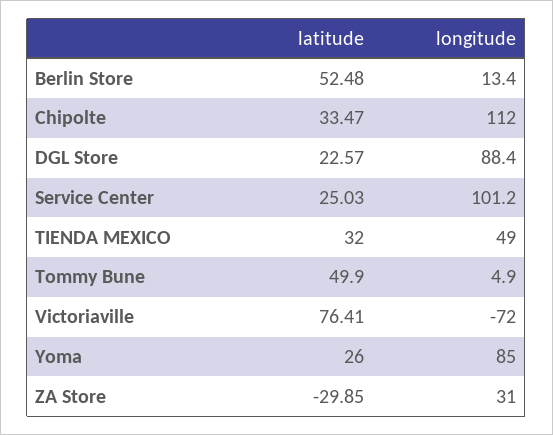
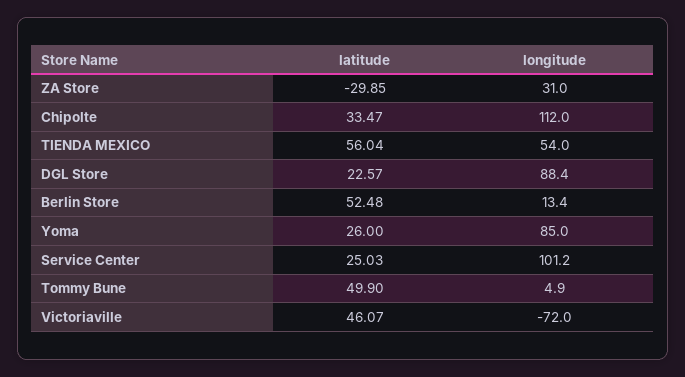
latitude, TIENDA MEXICO: 32 -> 56.04
longitude, TIENDA MEXICO: 49 -> 54
latitude, Victoriaville: 76.41 -> 46.07

